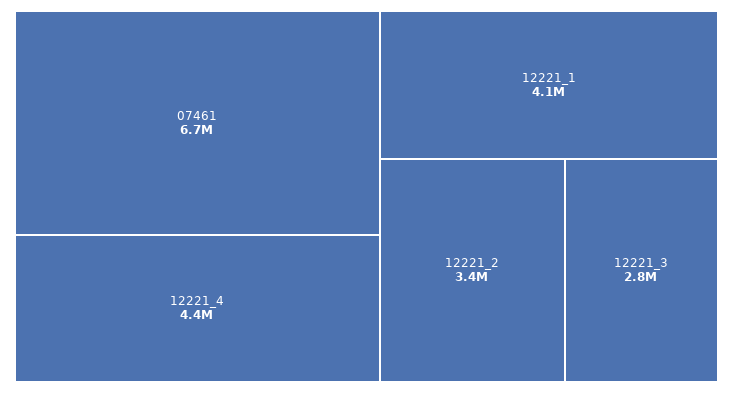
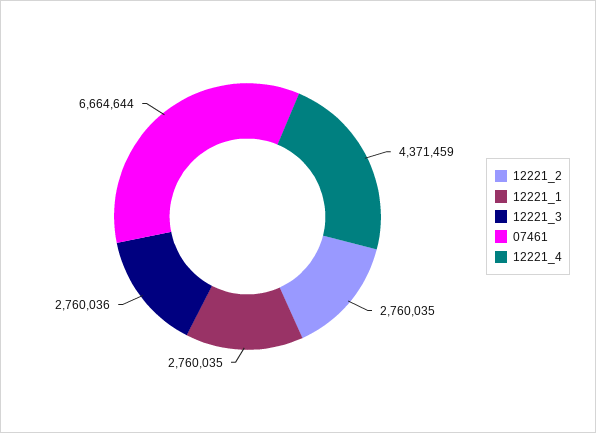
12221_1: 4100000 -> 2760035
12221_2: 3400000 -> 2760035

